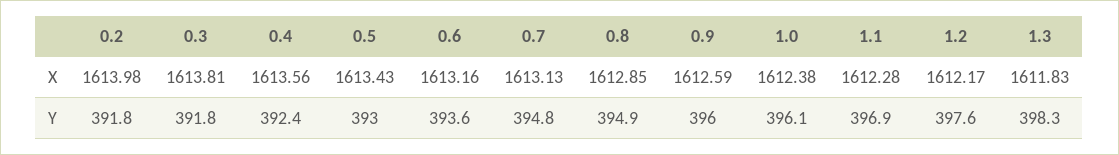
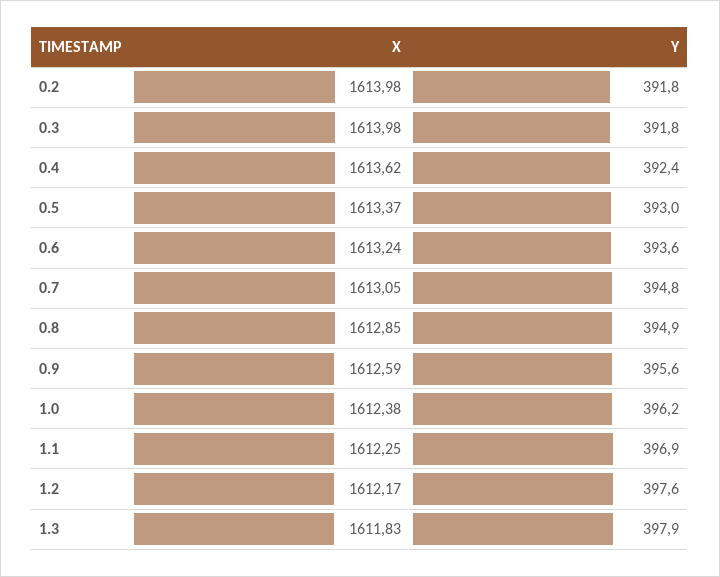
0.3, X: 1613.81 -> 1613.98
0.4, X: 1613.56 -> 1613.62
0.5, X: 1613.43 -> 1613.37
0.6, X: 1613.16 -> 1613.24
0.7, X: 1613.13 -> 1613.05
1.1, X: 1612.28 -> 1612.25
0.9, Y: 396 -> 395.6
1.0, Y: 396.1 -> 396.2
1.3, Y: 398.3 -> 397.9

